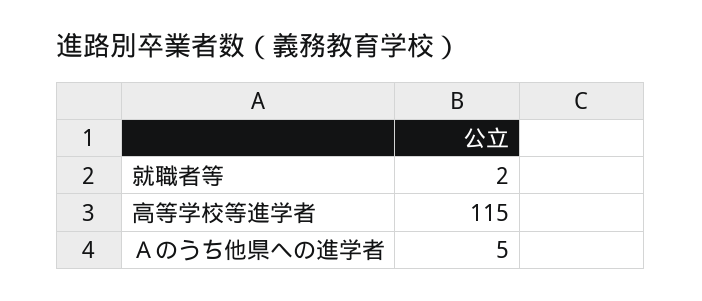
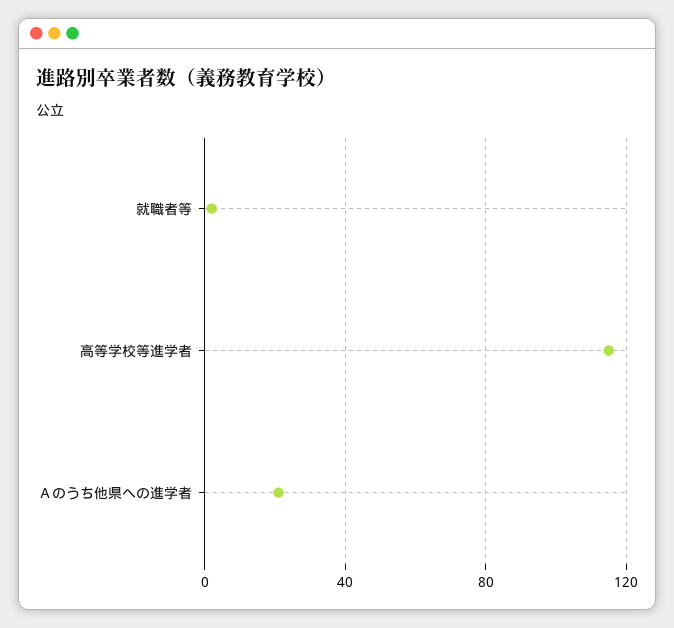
Ａのうち他県への進学者: 5 -> 20

